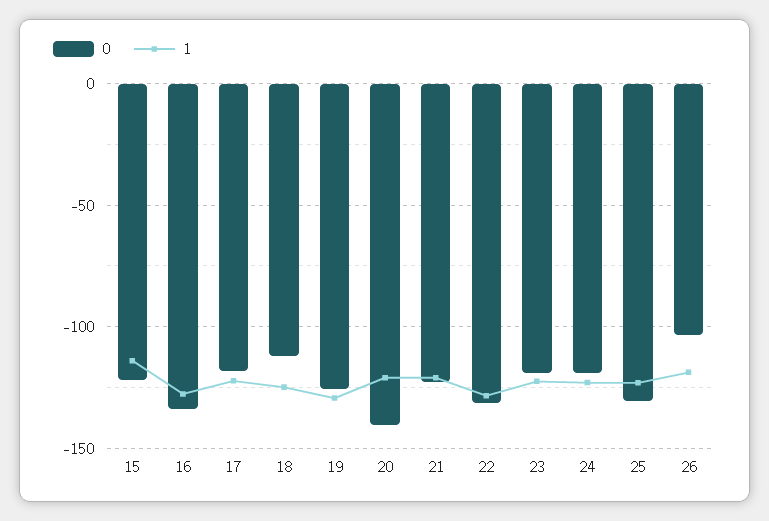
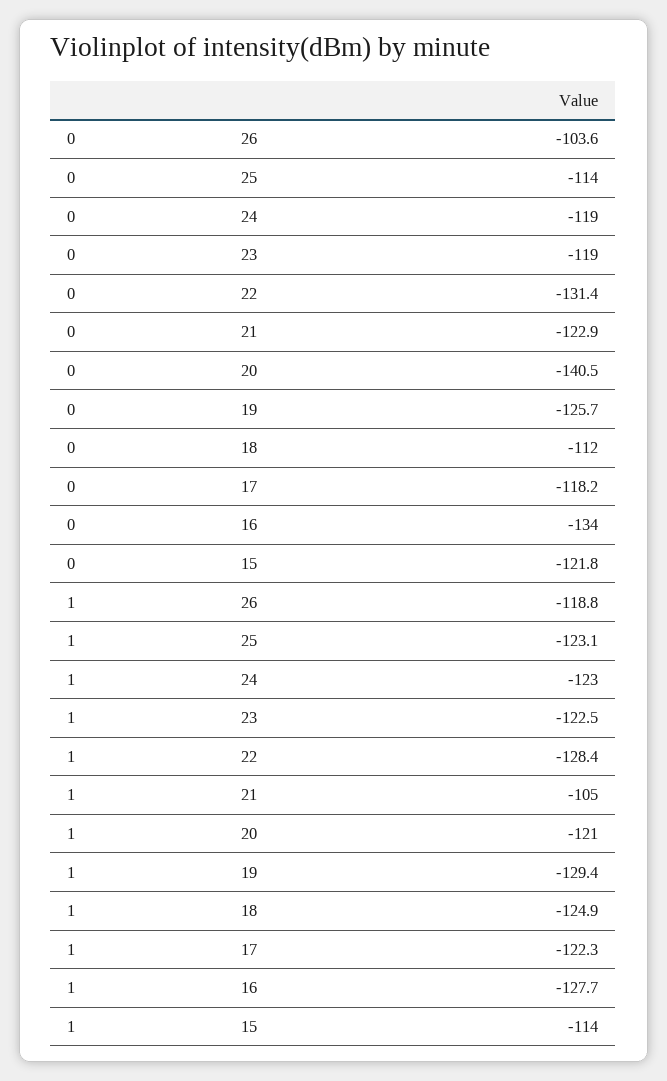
1, 21: -120 -> -105
0, 25: -130 -> -114

